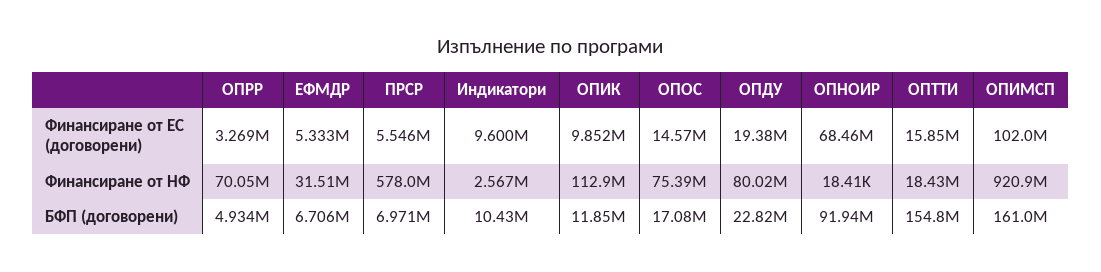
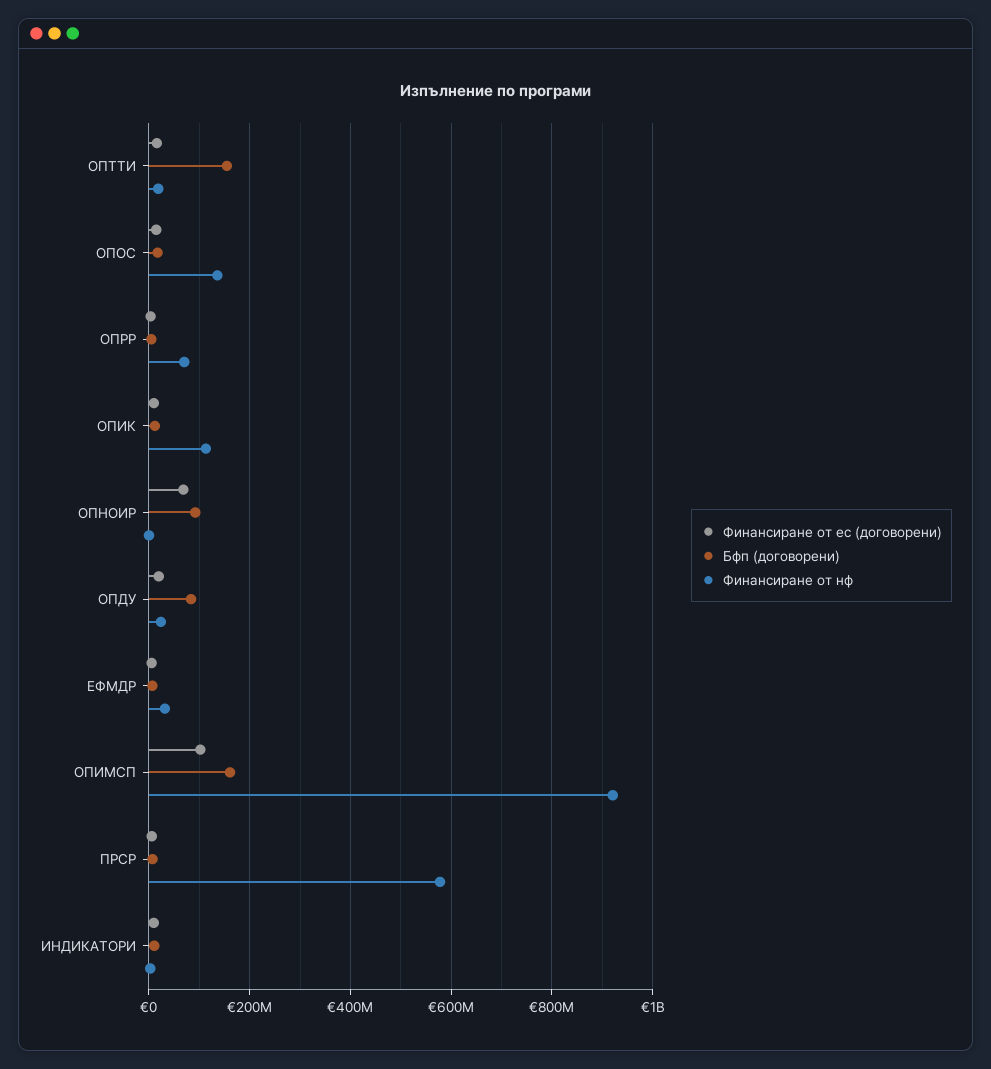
Финансиране от НФ, ОПОС: 75390000 -> 140000000
Финансиране от НФ, ОПДУ: 80020000 -> 20000000
БФП (договорени), ОПДУ: 22820000 -> 80000000

